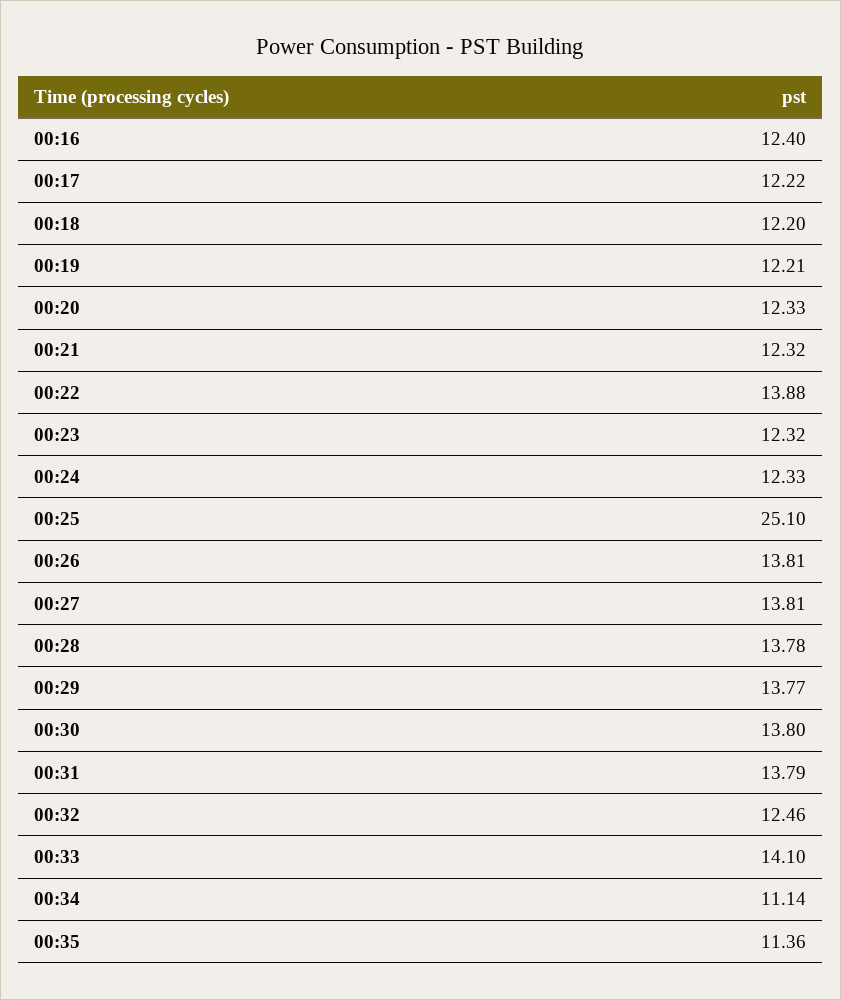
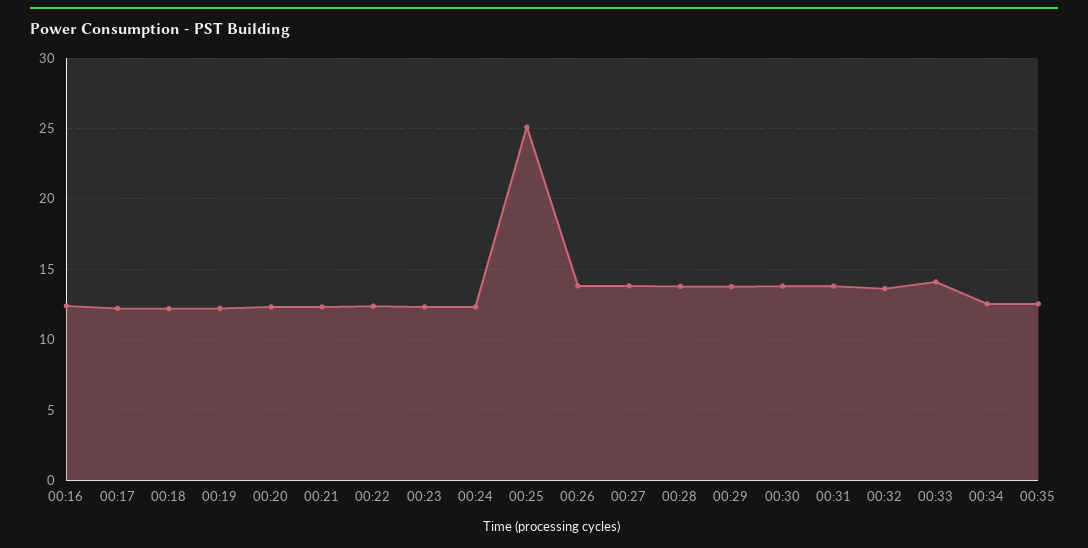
00:22: 13.88 -> 12.5
00:32: 12.46 -> 13.5
00:34: 11.14 -> 12.5
00:35: 11.36 -> 12.5

